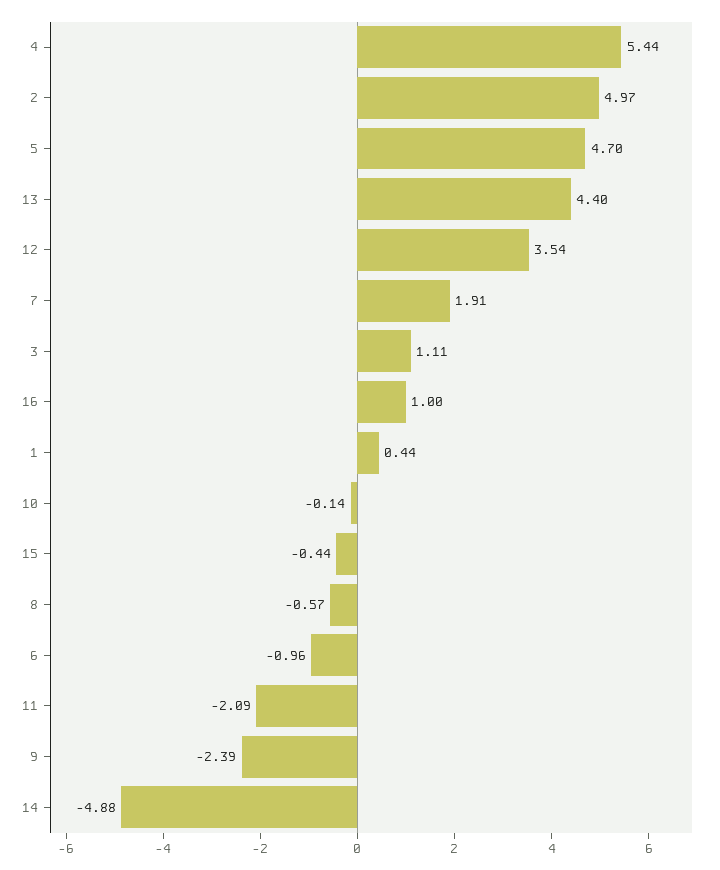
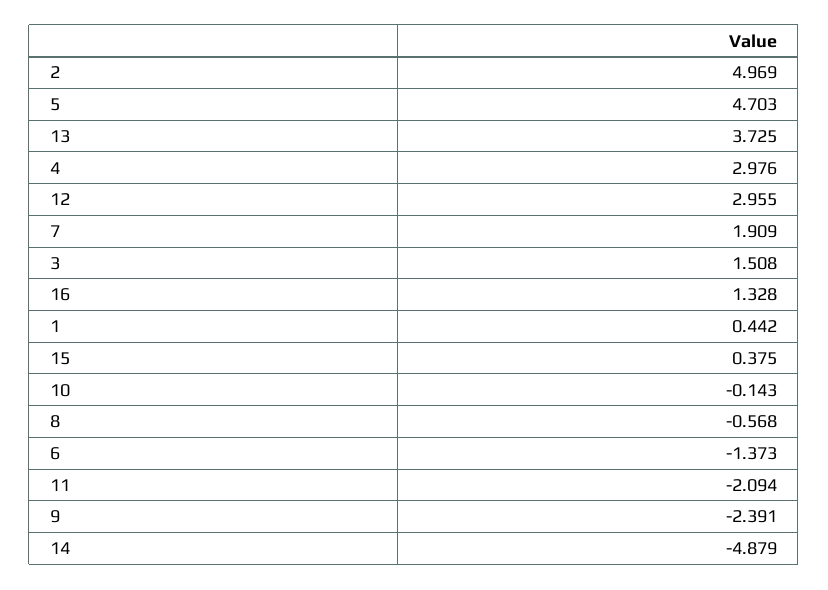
4: 5.44 -> 2.976
13: 4.4 -> 3.725
12: 3.54 -> 2.955
3: 1.11 -> 1.508
16: 1 -> 1.328
15: -0.44 -> 0.375
6: -0.96 -> -1.373

